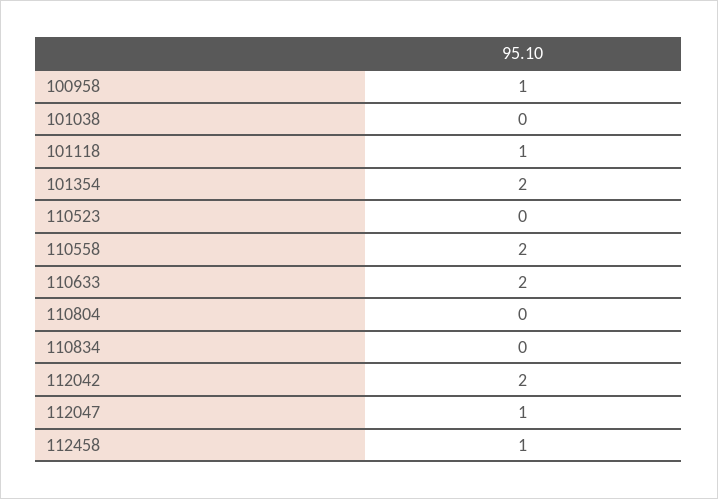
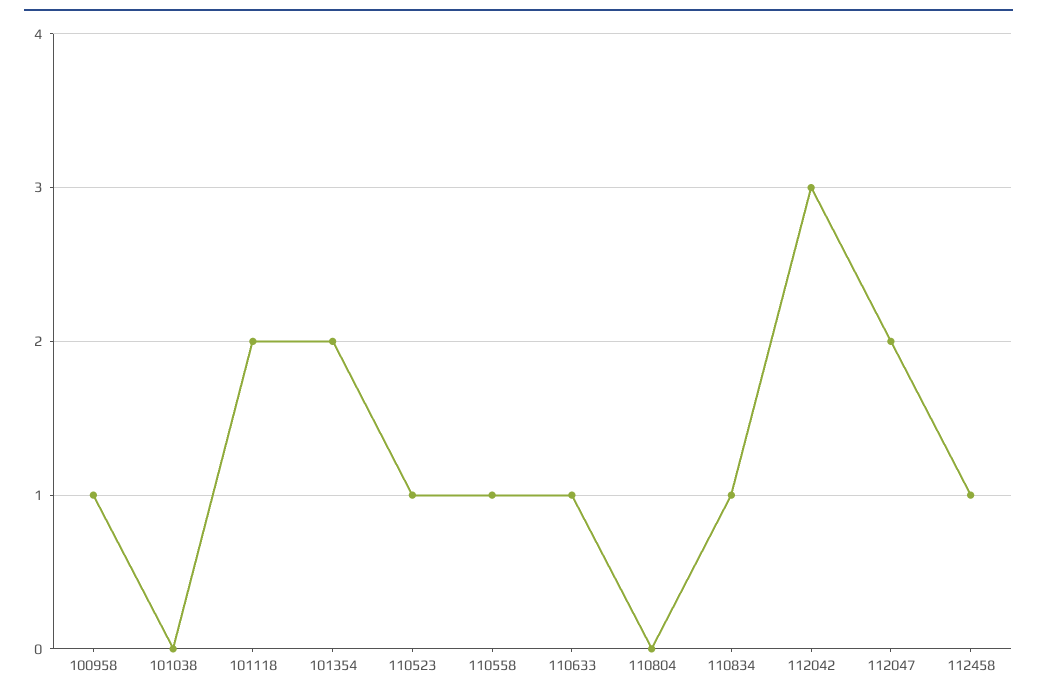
101118: 1 -> 2
110523: 0 -> 1
110558: 2 -> 1
110633: 2 -> 1
110834: 0 -> 1
112042: 2 -> 3
112047: 1 -> 2

